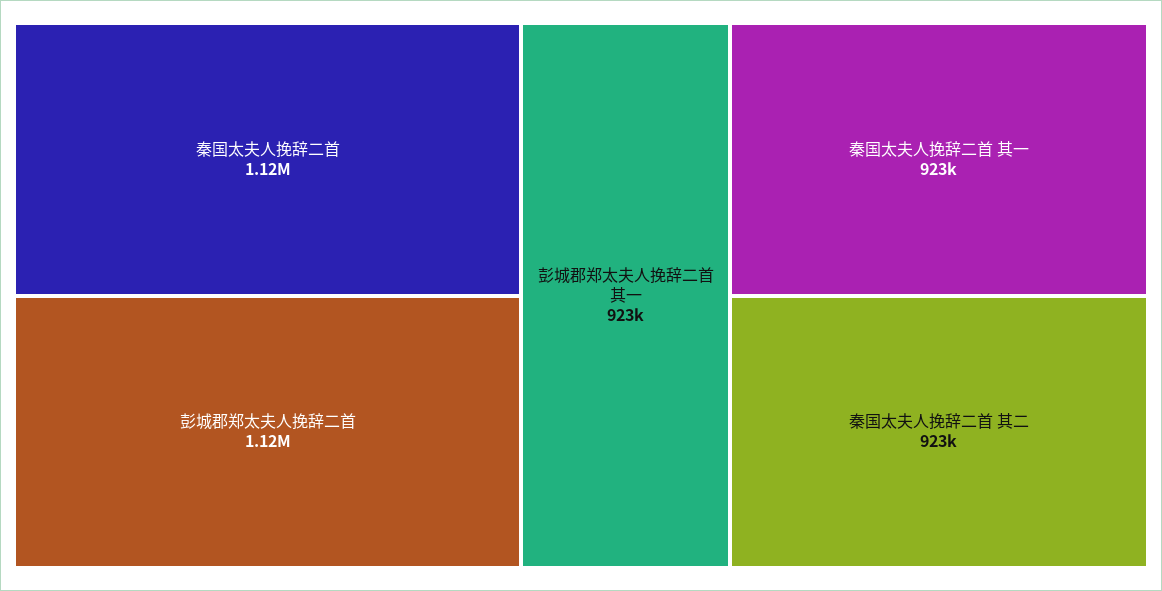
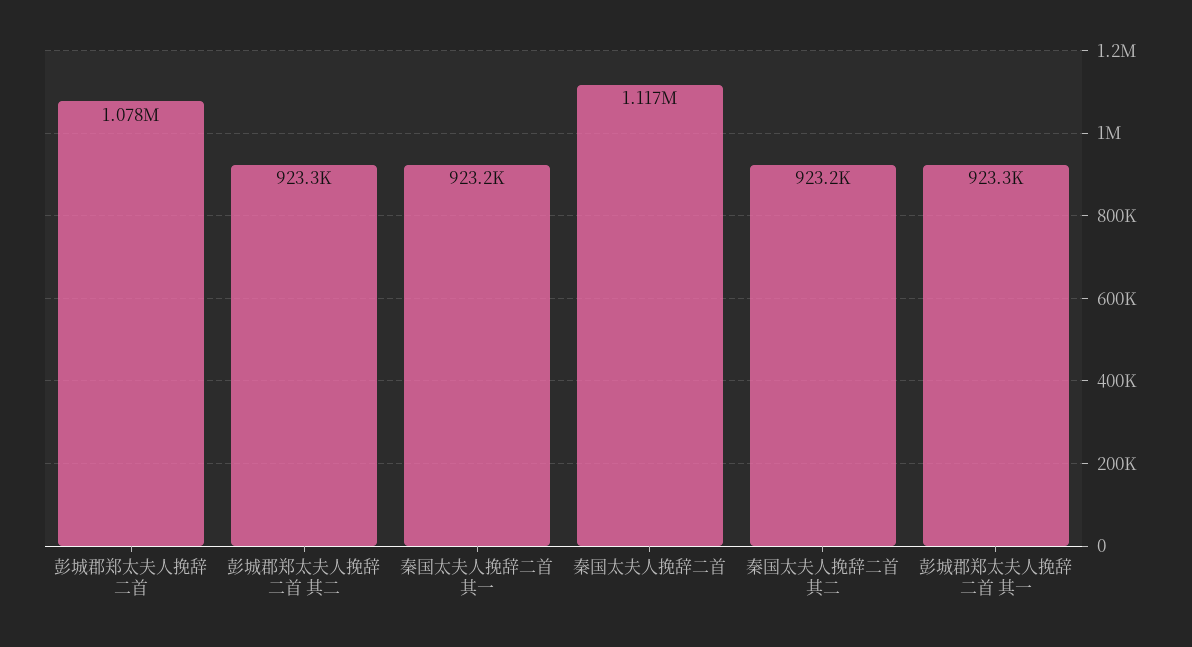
彭城郡郑太夫人挽辞二首: 1120000 -> 1078000
彭城郡郑太夫人挽辞二首 其二: none -> 923300

